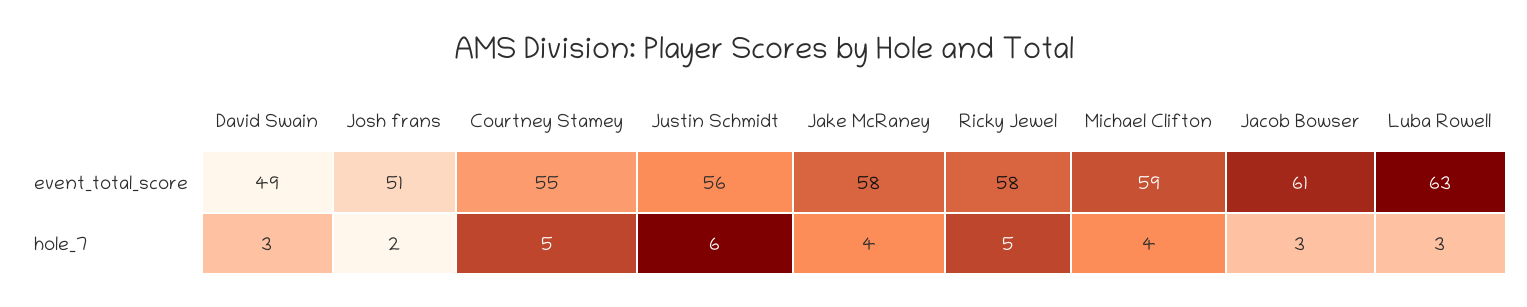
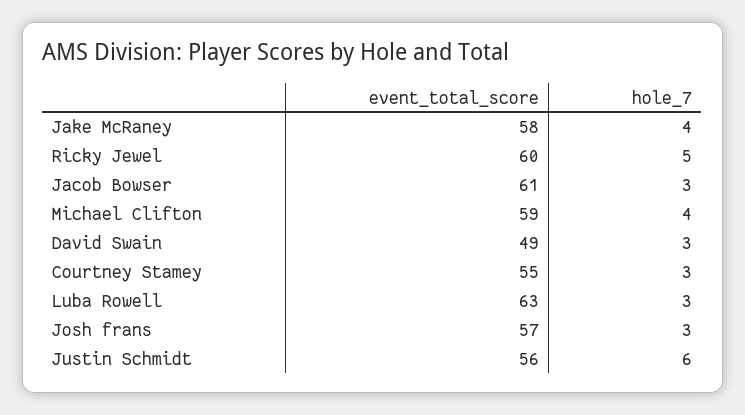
Josh frans, event_total_score: 51 -> 57
Ricky Jewel, event_total_score: 58 -> 60
Josh frans, hole_7: 2 -> 3
Courtney Stamey, hole_7: 5 -> 3

